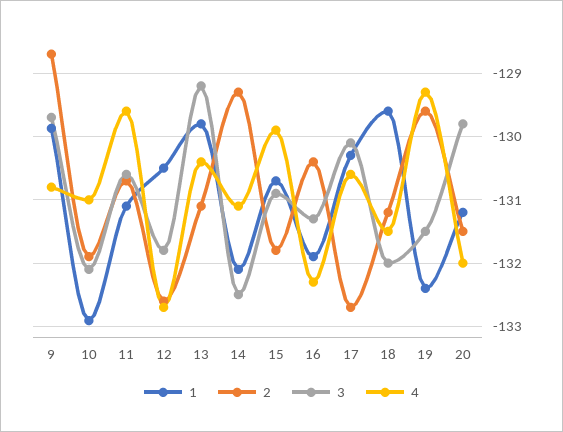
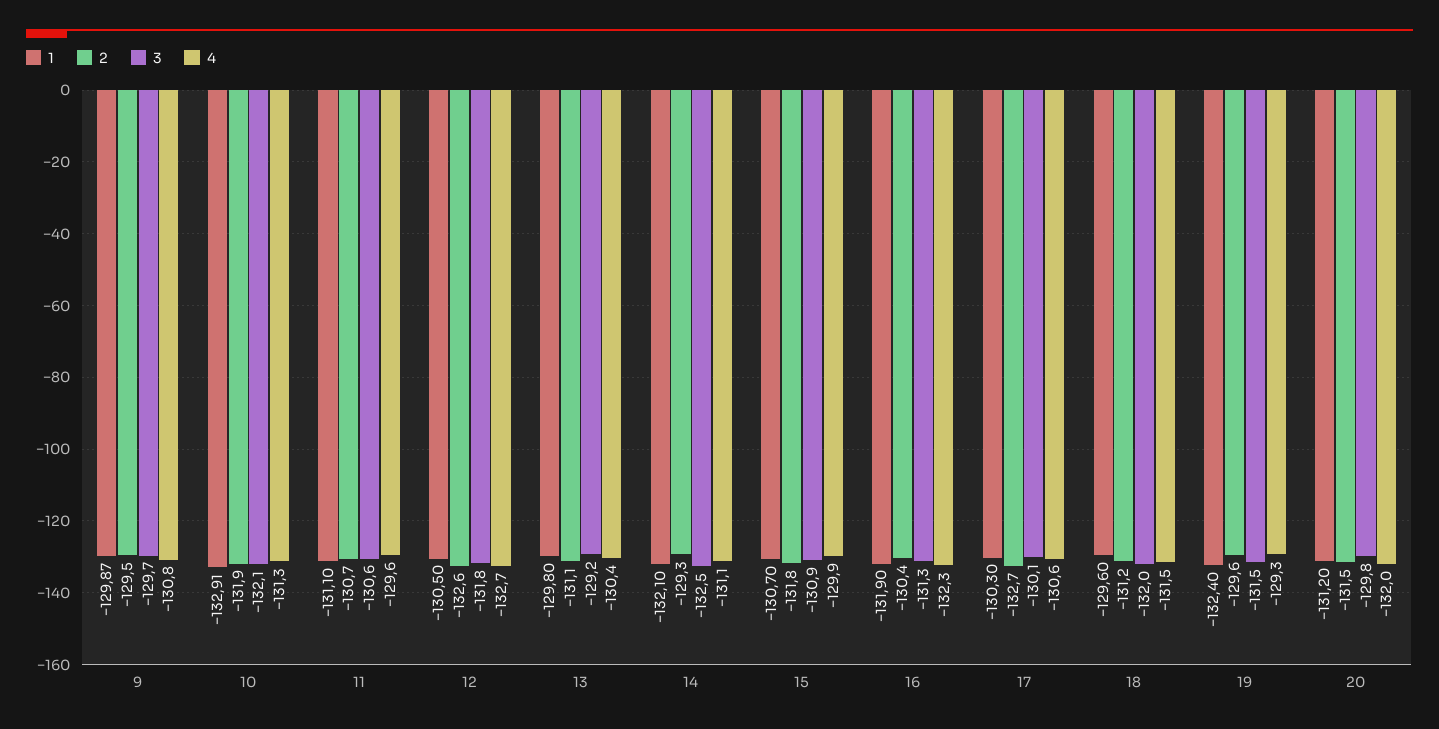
2, 9: -128.7 -> -129.5
4, 10: -131 -> -131.3

